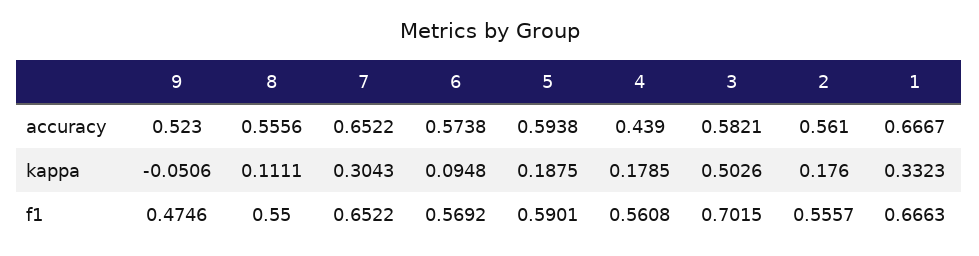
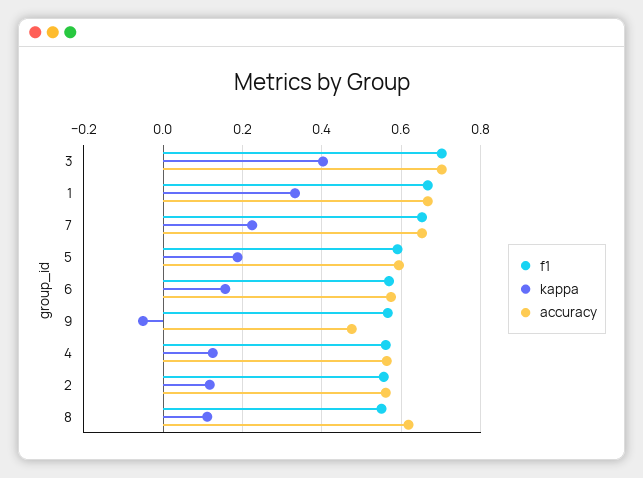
accuracy, 9: 0.523 -> 0.48
accuracy, 8: 0.5556 -> 0.62
accuracy, 4: 0.439 -> 0.56
accuracy, 3: 0.5821 -> 0.7
kappa, 7: 0.3043 -> 0.22
kappa, 6: 0.0948 -> 0.16
kappa, 4: 0.1785 -> 0.12
kappa, 3: 0.5026 -> 0.4
kappa, 2: 0.176 -> 0.12
f1, 9: 0.4746 -> 0.56

